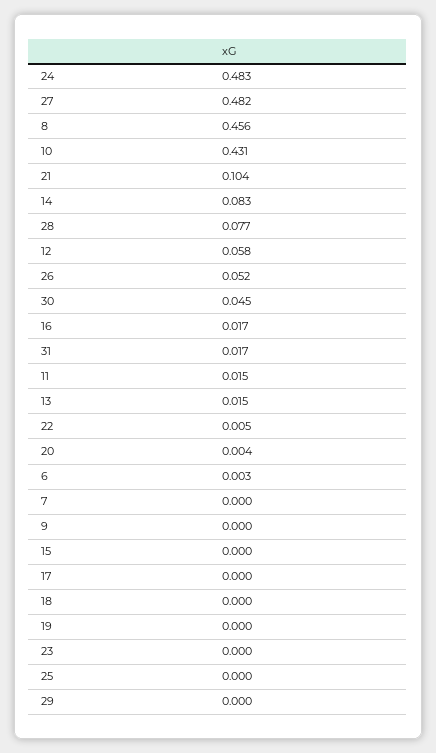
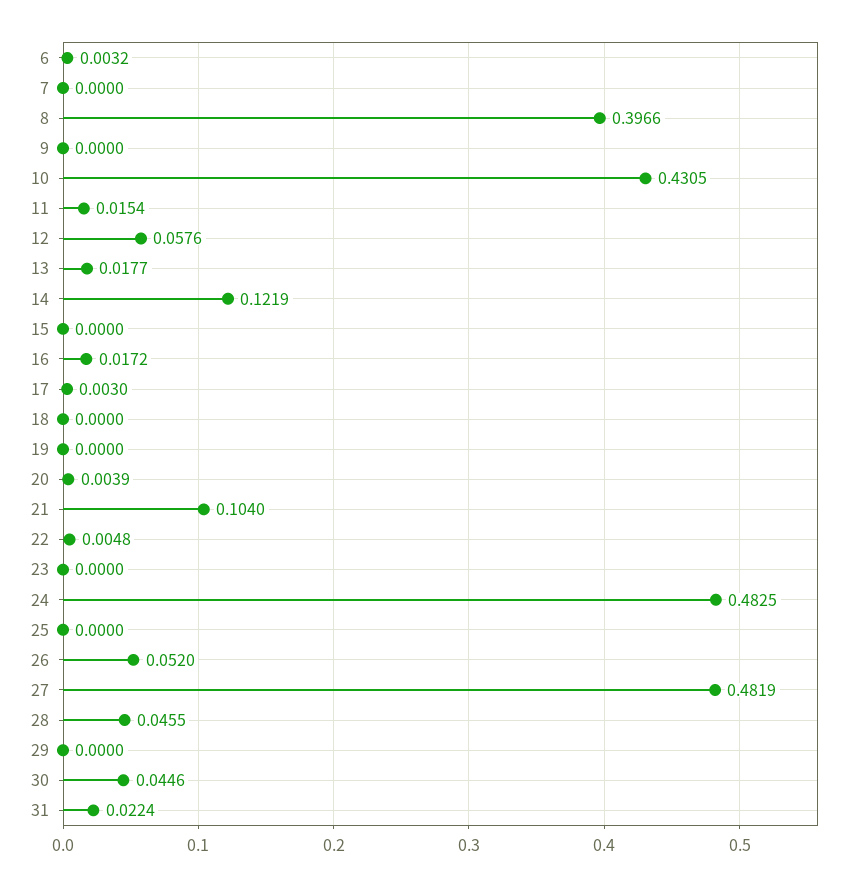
8: 0.456 -> 0.3966
14: 0.083 -> 0.1219
28: 0.077 -> 0.0455
31: 0.017 -> 0.0224
13: 0.015 -> 0.0177
17: 0 -> 0.003

